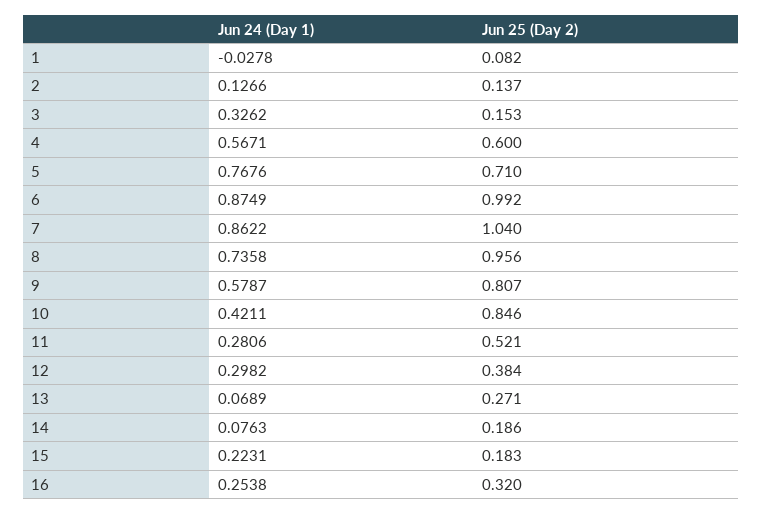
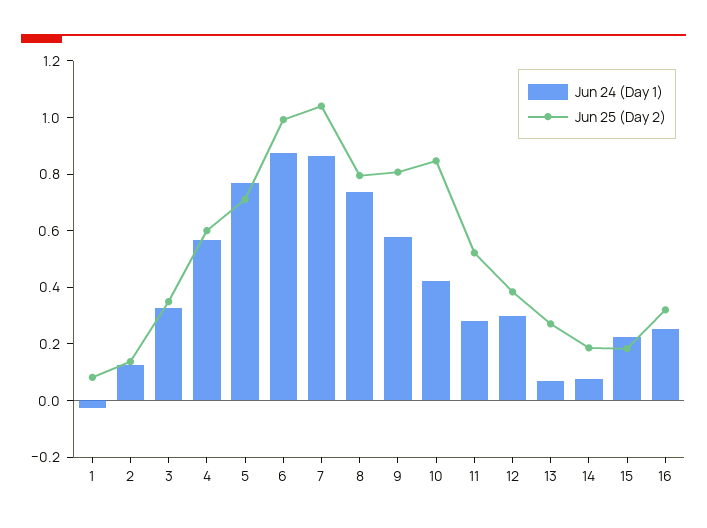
Jun 25 (Day 2), 3: 0.153 -> 0.35
Jun 25 (Day 2), 8: 0.956 -> 0.8

